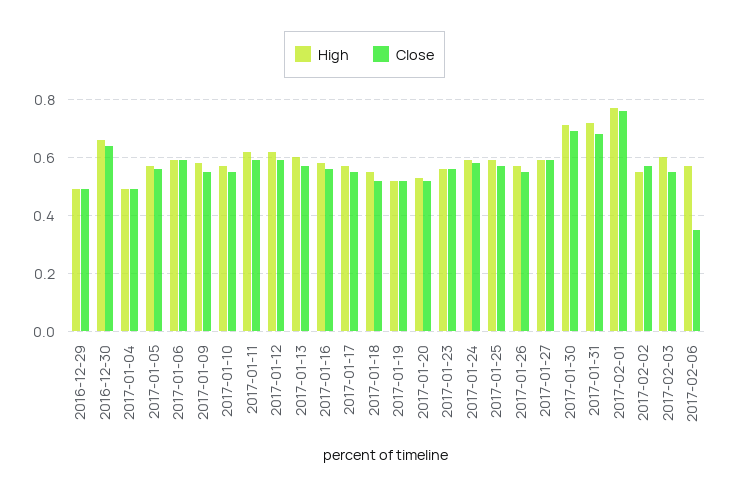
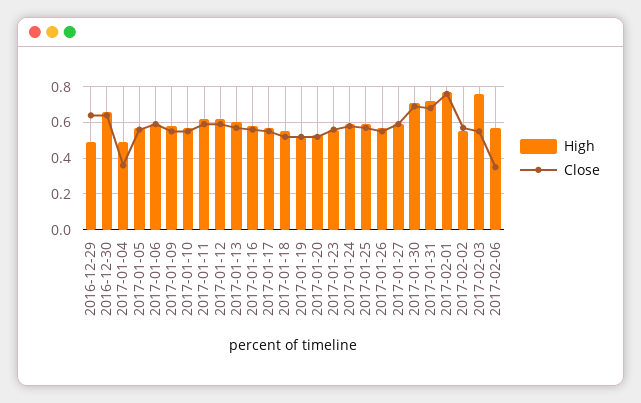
Close, 2016-12-29: 0.5 -> 0.65
Close, 2017-01-04: 0.5 -> 0.35
High, 2017-02-03: 0.6 -> 0.75

